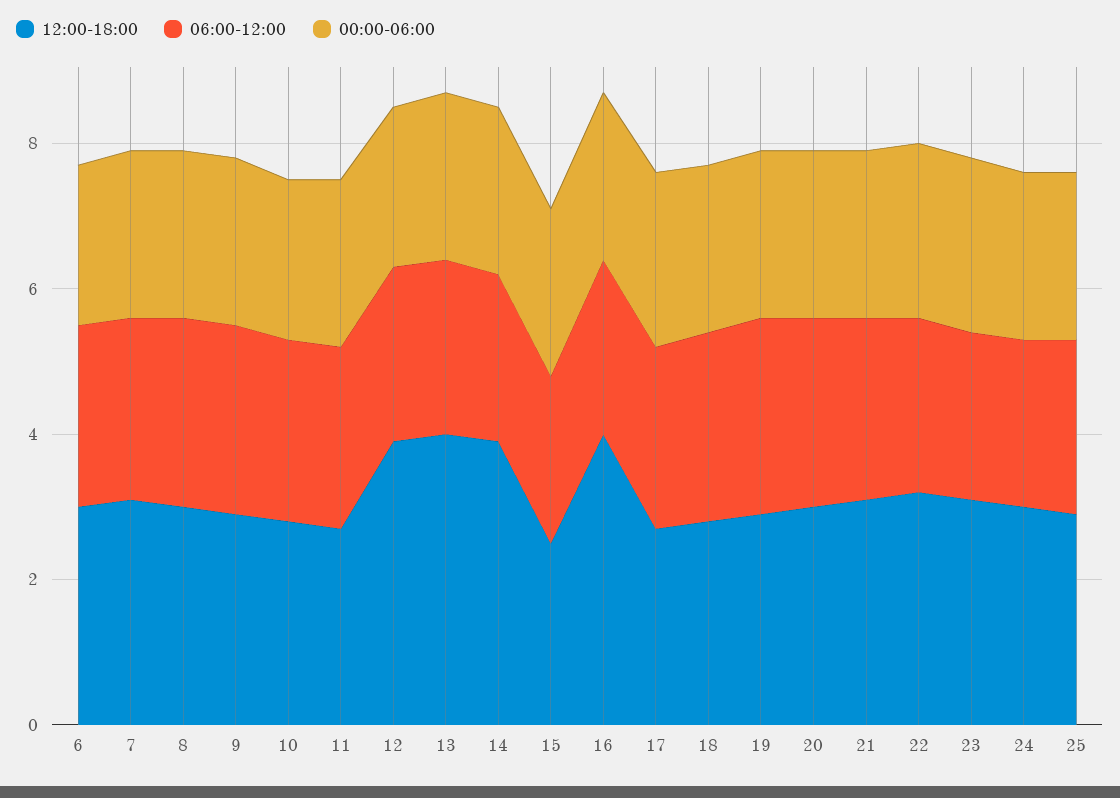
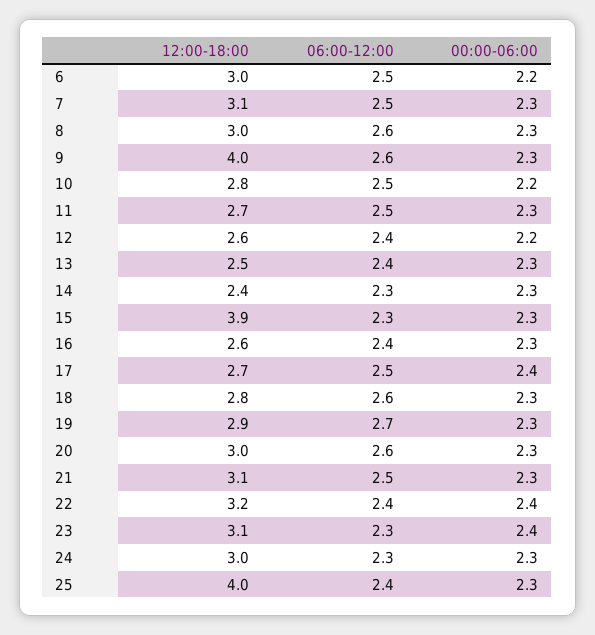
12:00-18:00, 9: 3 -> 4
12:00-18:00, 12: 4 -> 2.6
12:00-18:00, 13: 4 -> 2.5
12:00-18:00, 14: 4 -> 2.4
12:00-18:00, 15: 2.5 -> 3.9
12:00-18:00, 16: 4 -> 2.6
12:00-18:00, 25: 3 -> 4

